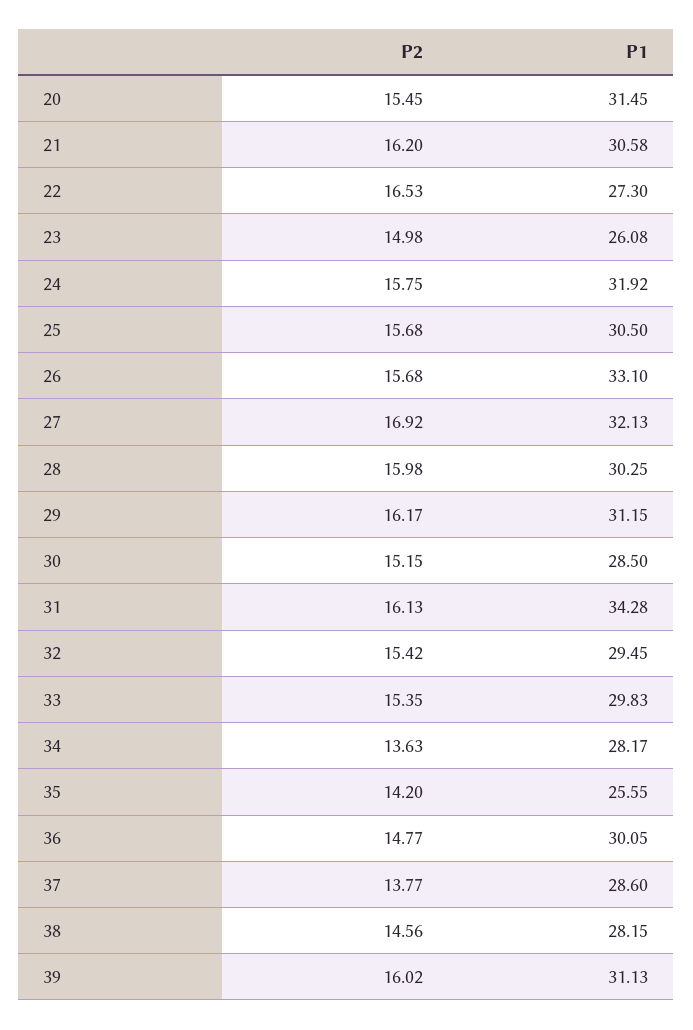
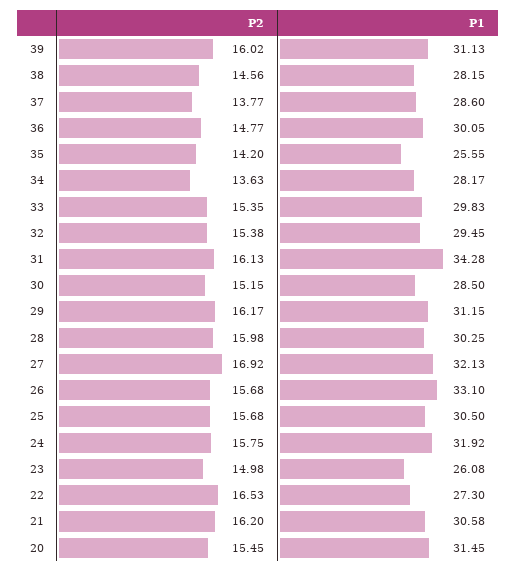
P2, 32: 15.42 -> 15.38

